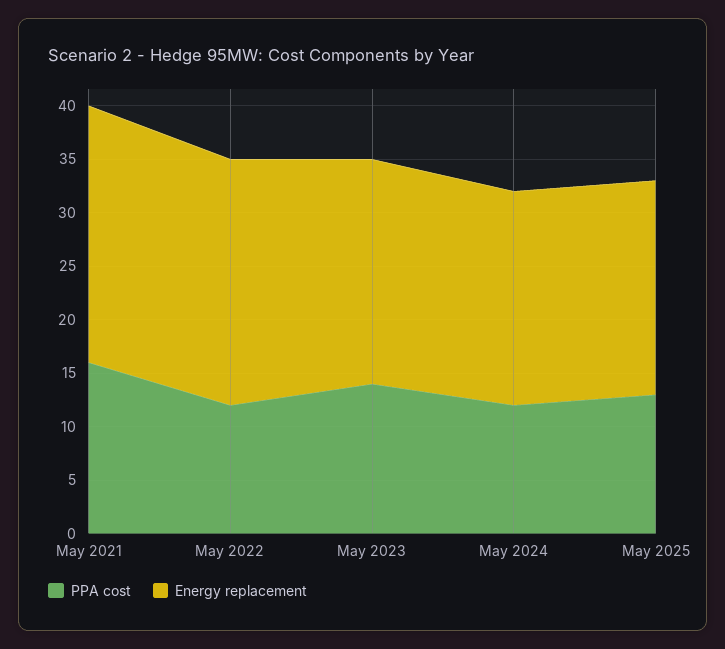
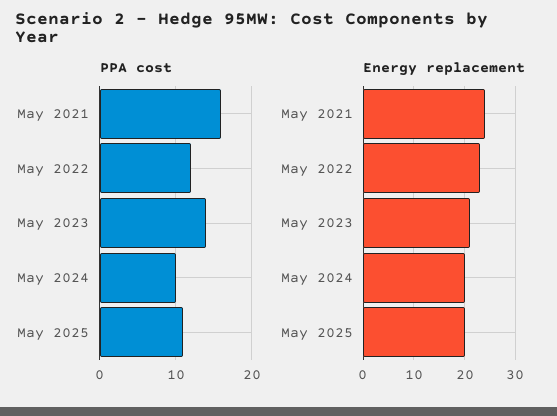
PPA cost, May 2024: 12 -> 10
PPA cost, May 2025: 13 -> 11

